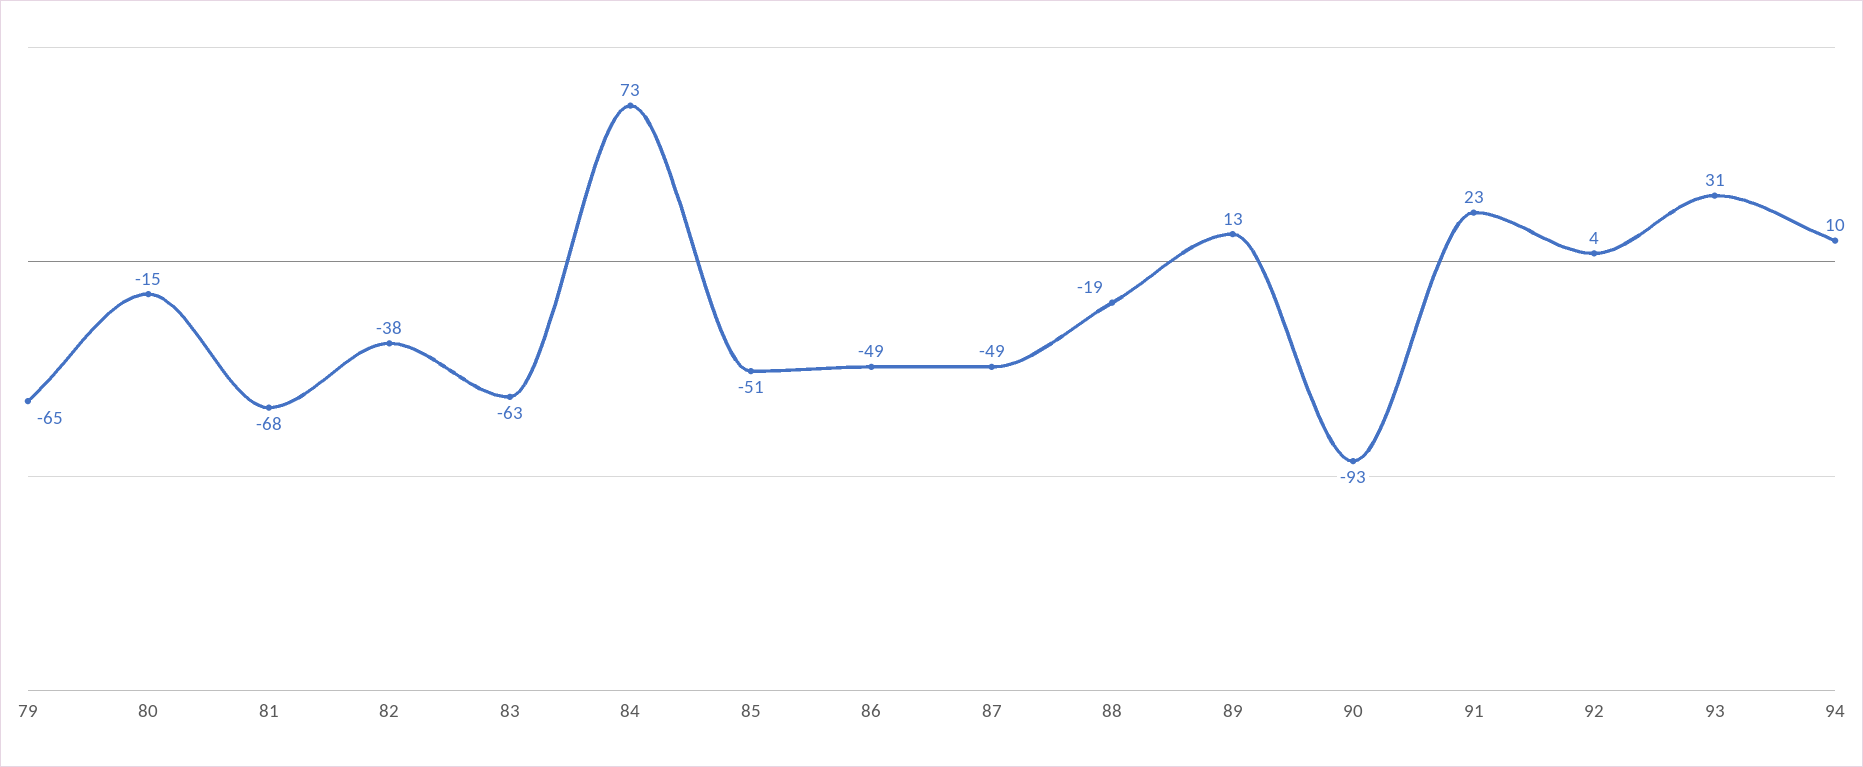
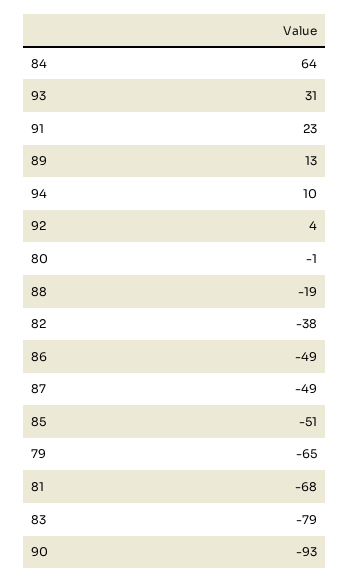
80: -15 -> -1
83: -63 -> -79
84: 73 -> 64

